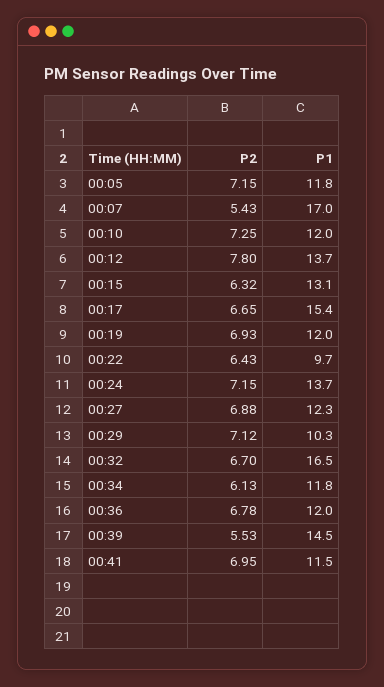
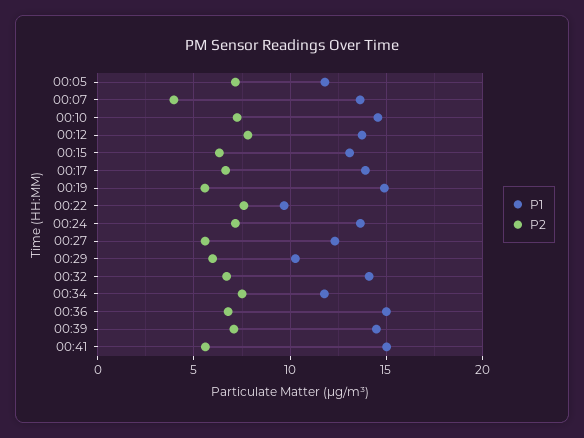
P2, 00:07: 5.43 -> 4
P1, 00:07: 17 -> 13.5
P1, 00:10: 12 -> 14.5
P1, 00:17: 15.4 -> 14
P2, 00:19: 6.93 -> 5.5
P1, 00:19: 12 -> 15
P2, 00:22: 6.43 -> 7.5
P2, 00:27: 6.88 -> 5.5
P2, 00:29: 7.12 -> 6
P1, 00:32: 16.5 -> 14
P2, 00:34: 6.13 -> 7.5
P1, 00:36: 12 -> 15
P2, 00:39: 5.53 -> 7
P2, 00:41: 6.95 -> 5.5
P1, 00:41: 11.5 -> 15

